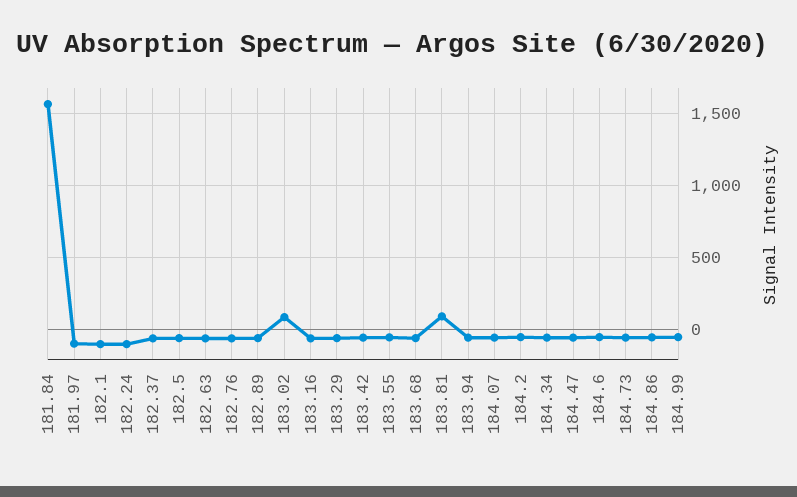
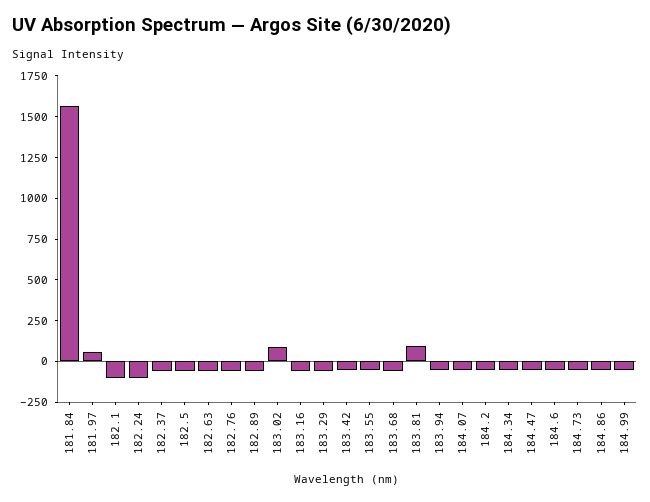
181.97: -100 -> 50

